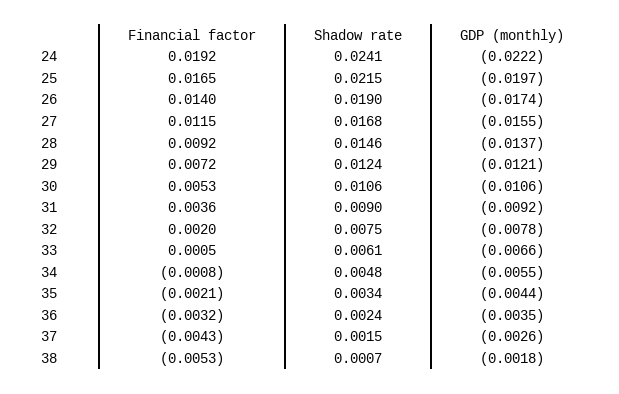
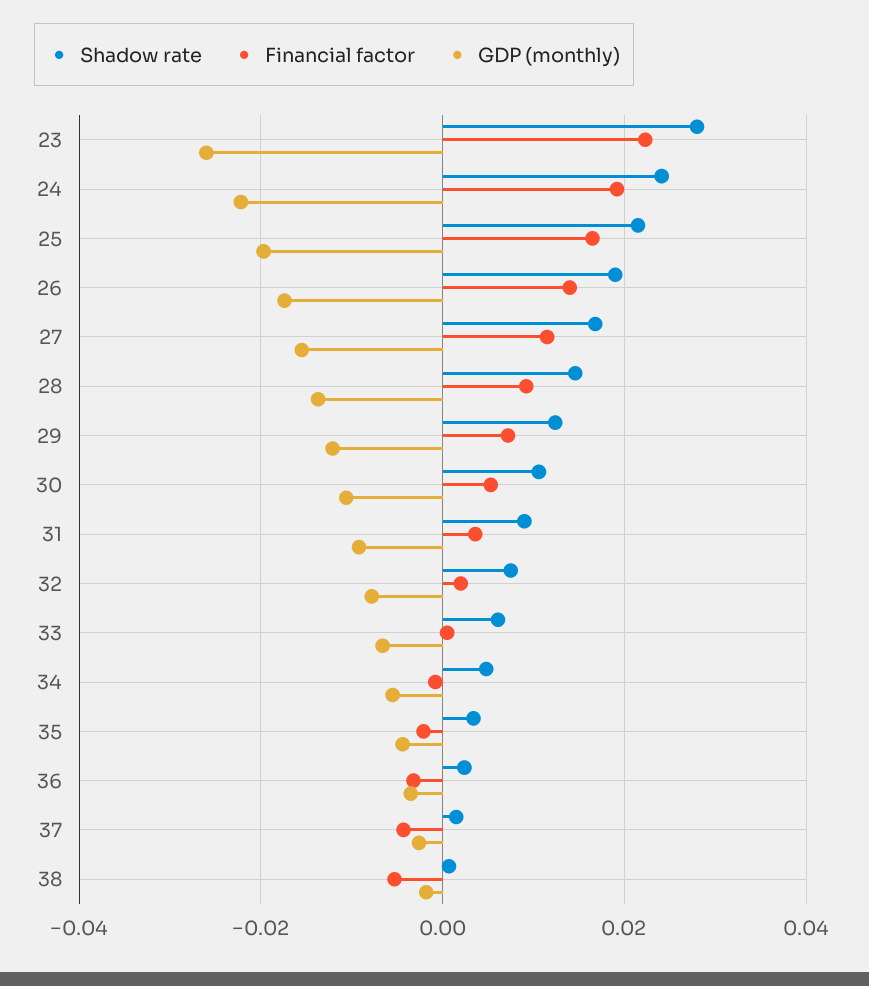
Shadow rate, 23: none -> 0.028
Financial factor, 23: none -> 0.022
GDP (monthly), 23: none -> -0.026

